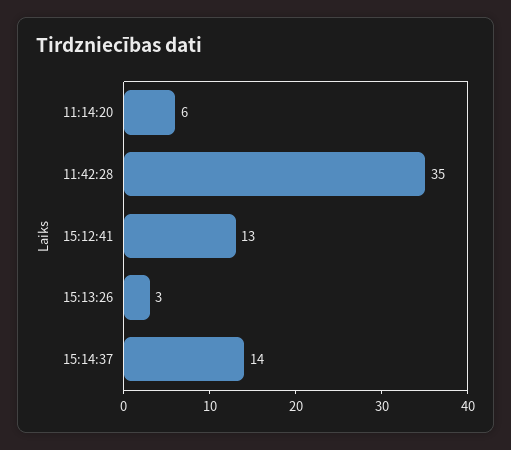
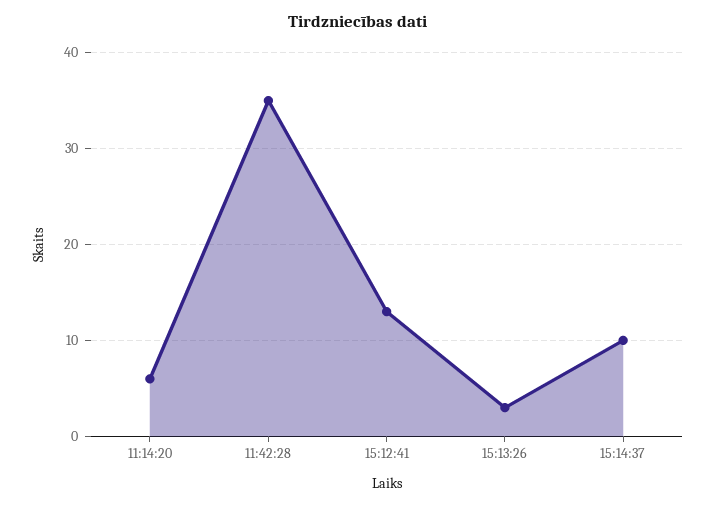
15:14:37: 14 -> 10

